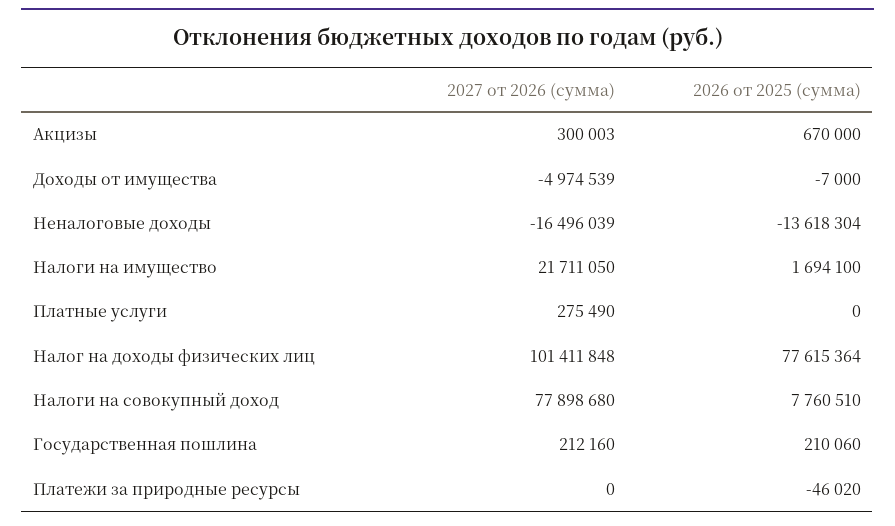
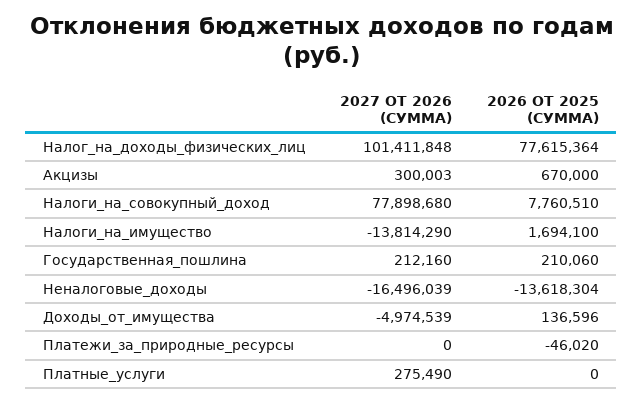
2026 от 2025 (сумма), Доходы от имущества: -7000 -> 136596
2027 от 2026 (сумма), Налоги на имущество: 21711050 -> -13814290

